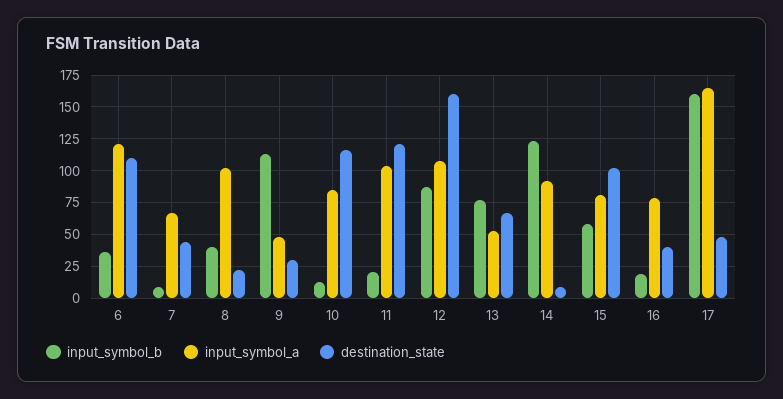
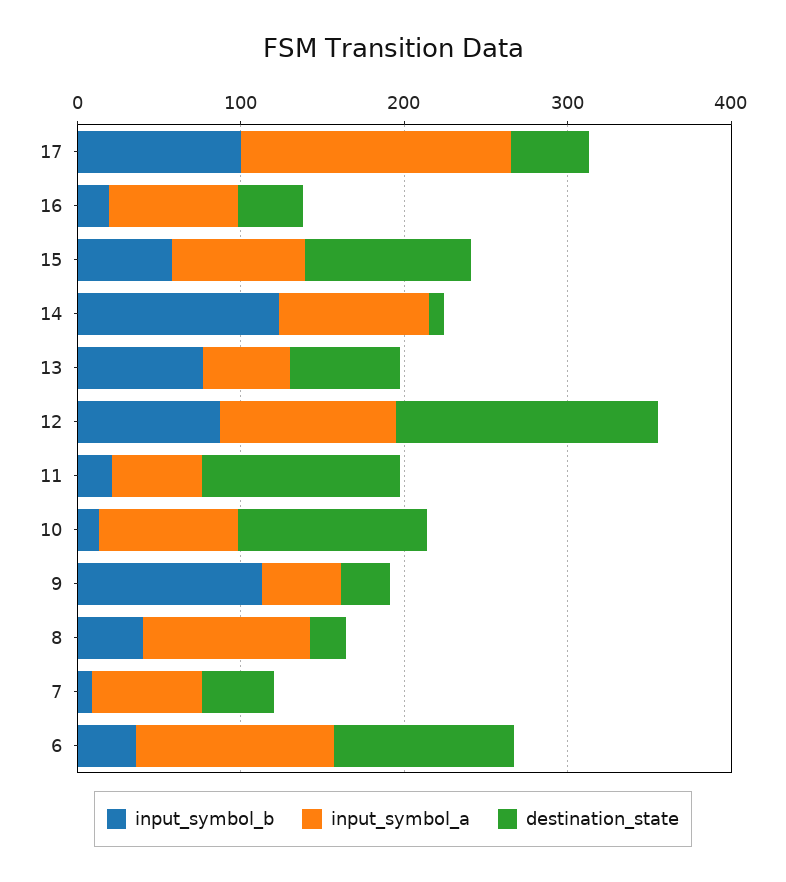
input_symbol_a, 11: 105 -> 60
input_symbol_b, 17: 160 -> 100

